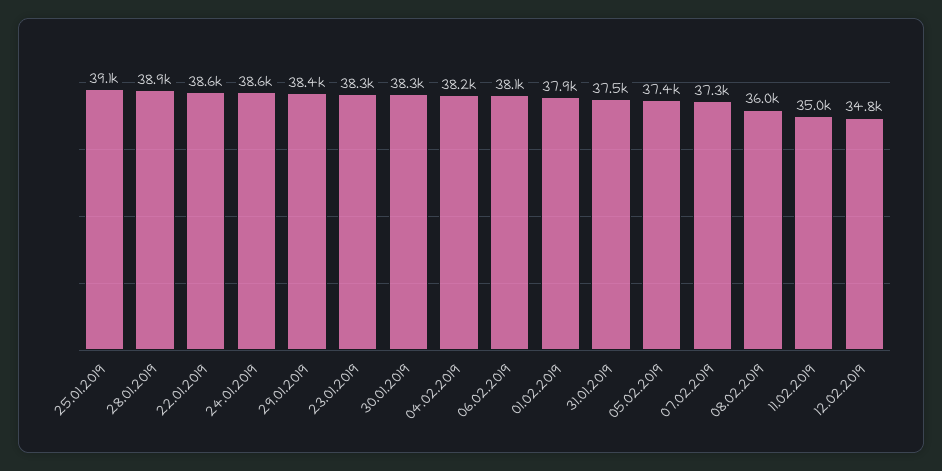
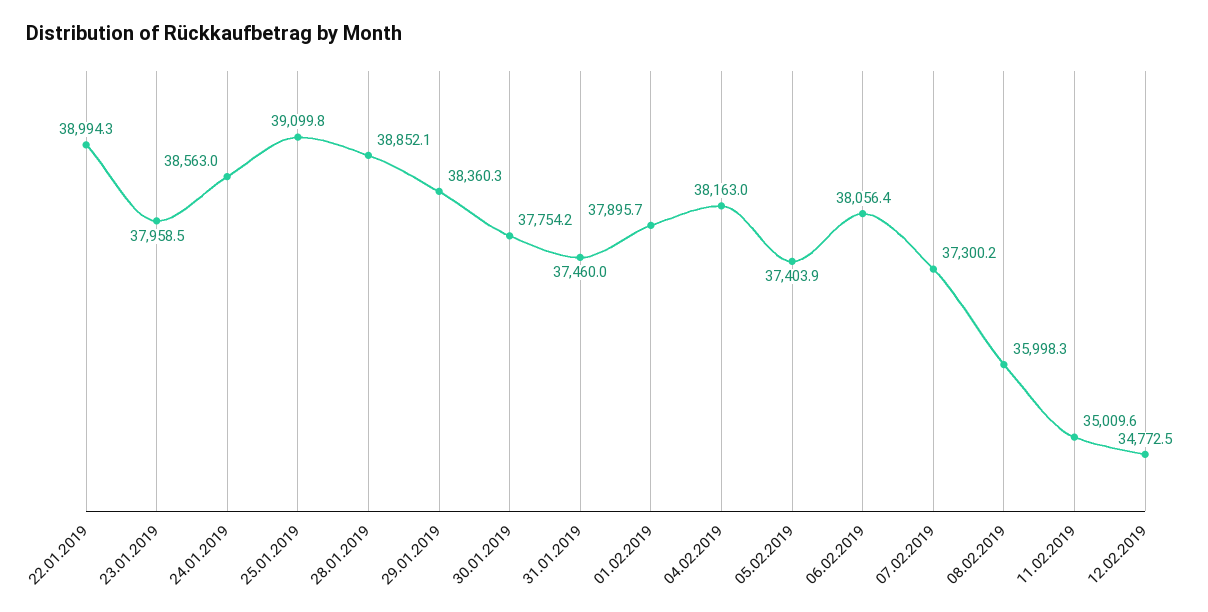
22.01.2019: 38600 -> 38994.3
23.01.2019: 38300 -> 37958.5
30.01.2019: 38300 -> 37754.2

